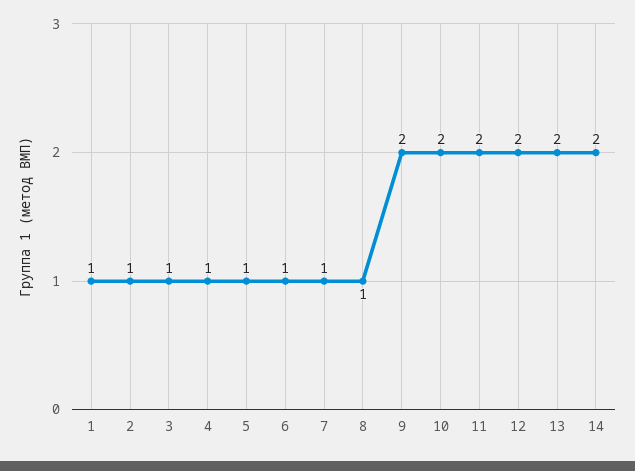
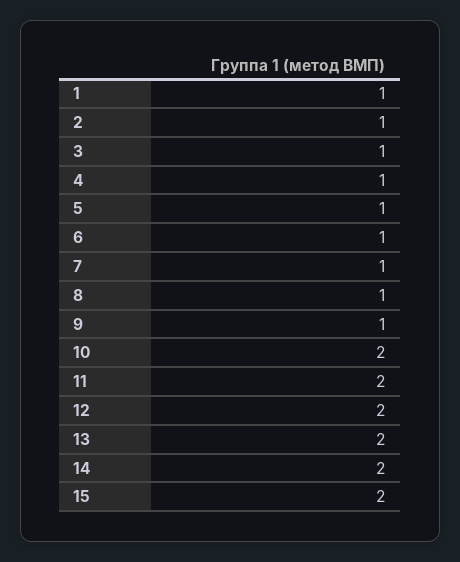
9: 2 -> 1
15: none -> 2

